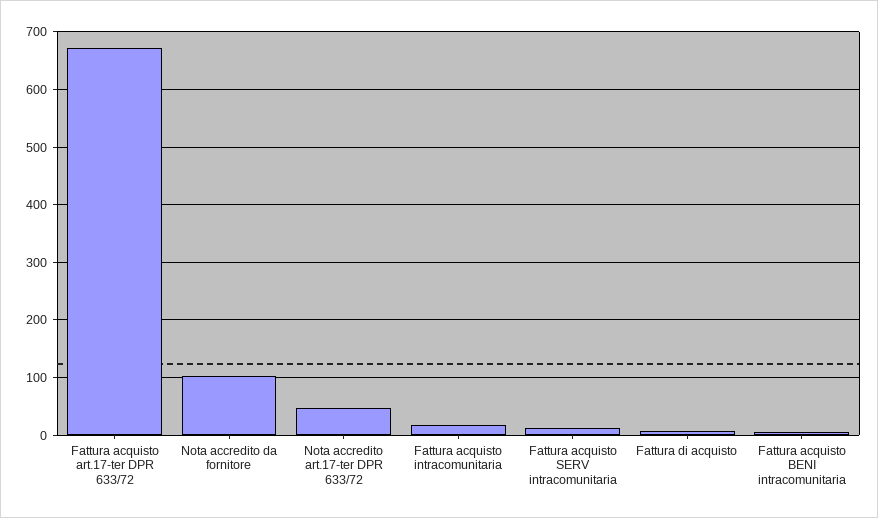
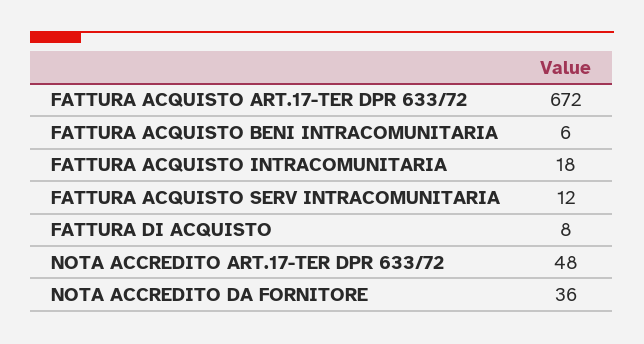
Nota accredito da fornitore: 100 -> 36

